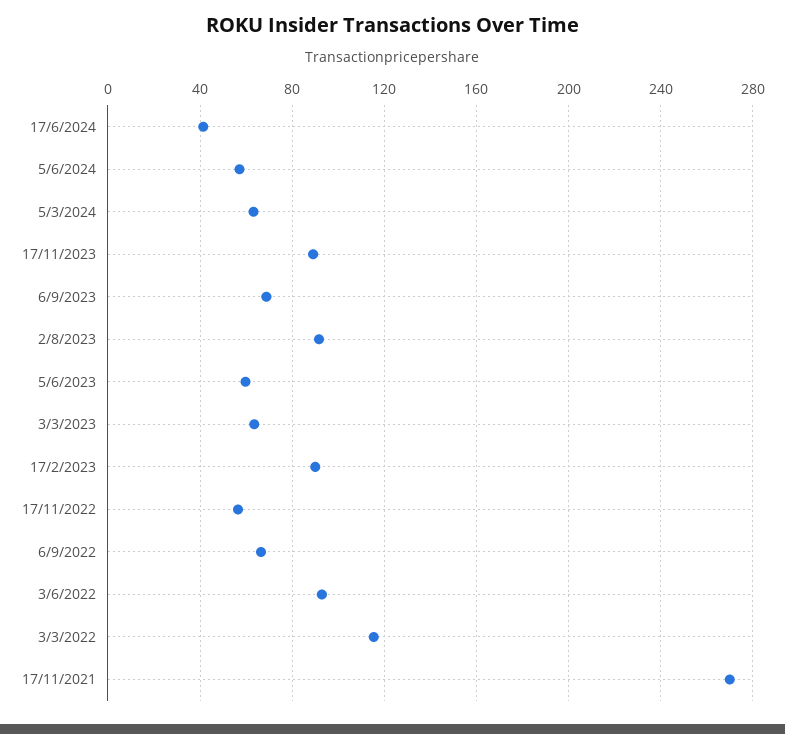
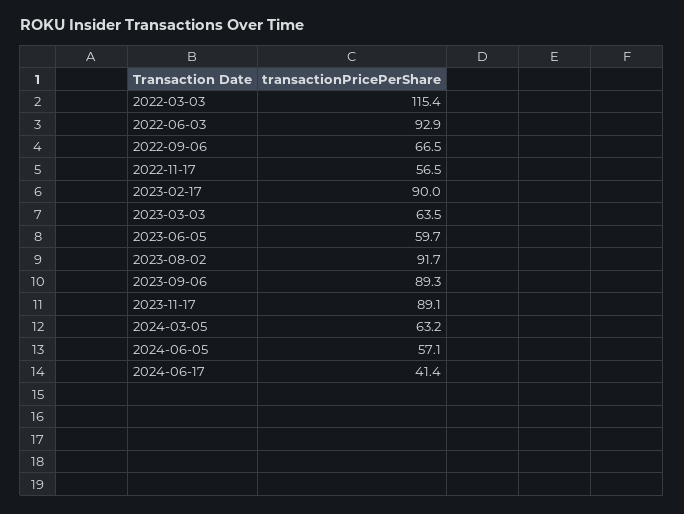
6/9/2023: 70 -> 89.3
17/11/2021: 270 -> none

